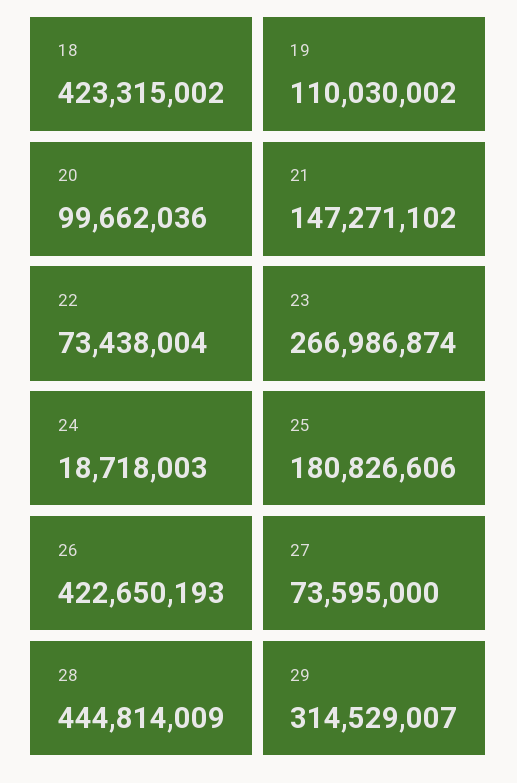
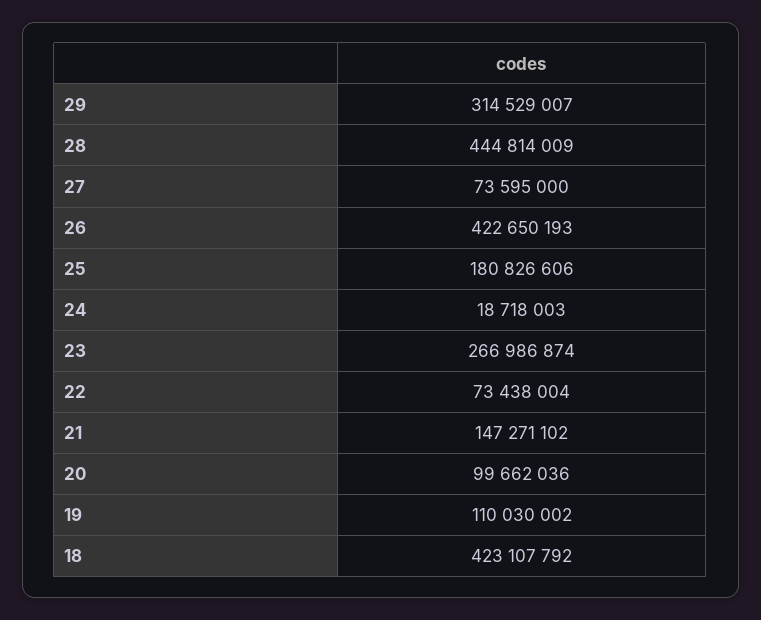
18: 423315002 -> 423107792

